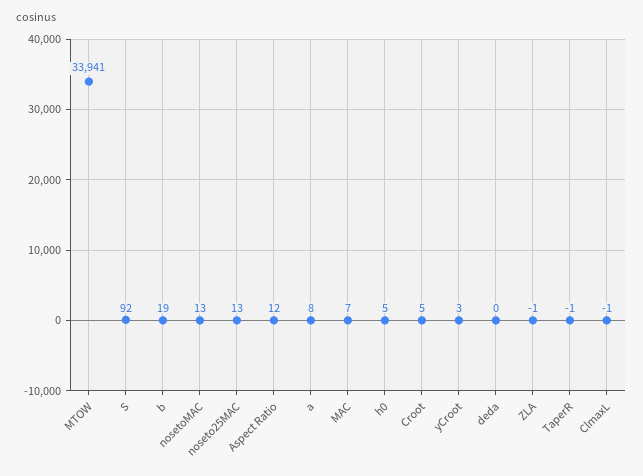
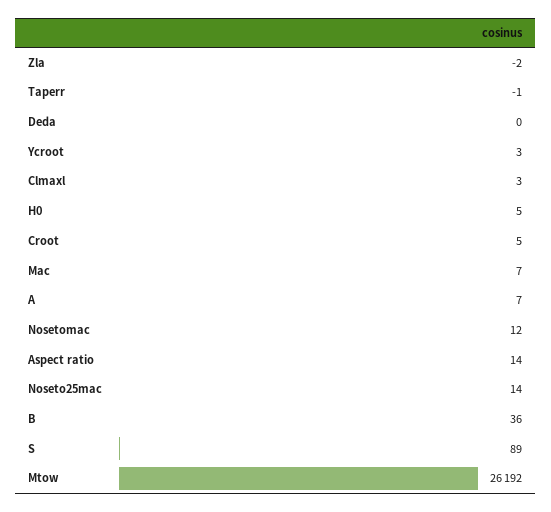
MTOW: 33941 -> 26192
S: 92 -> 89
b: 19 -> 36
nosetoMAC: 13 -> 12
noseto25MAC: 13 -> 14
Aspect Ratio: 12 -> 14
a: 8 -> 7
ZLA: -1 -> -2
ClmaxL: -1 -> 3

